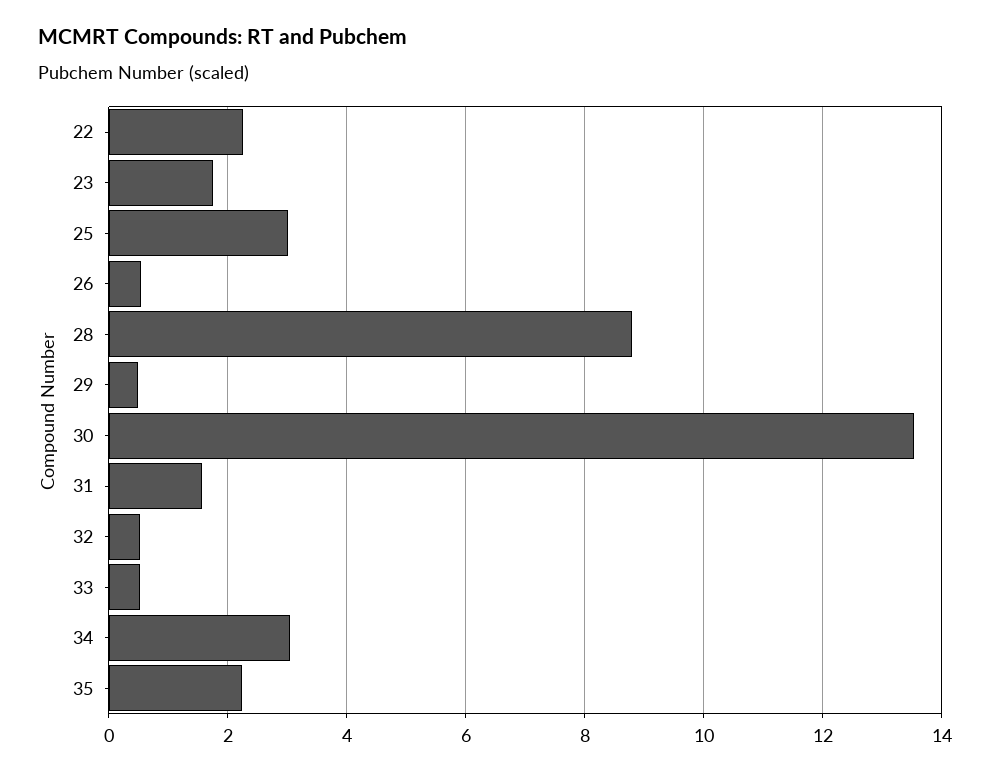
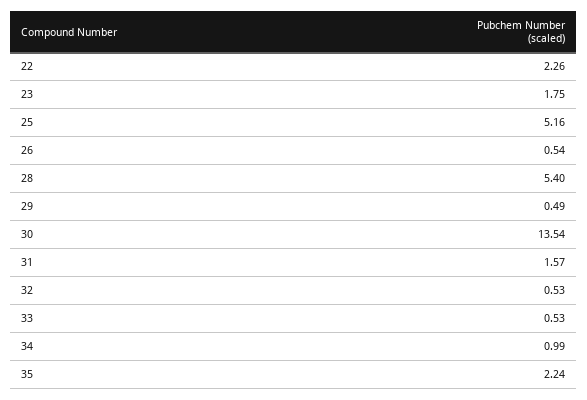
25: 3 -> 5.16
28: 8.8 -> 5.4
34: 3 -> 0.99

